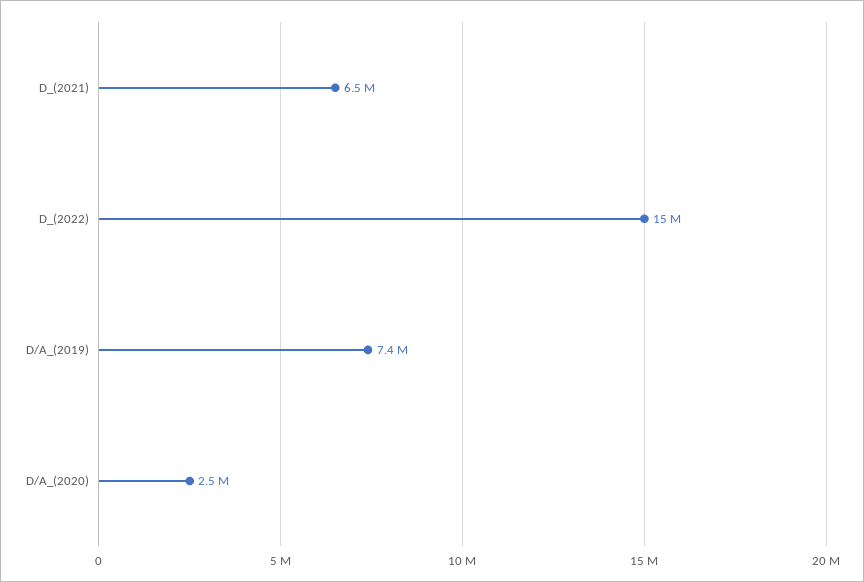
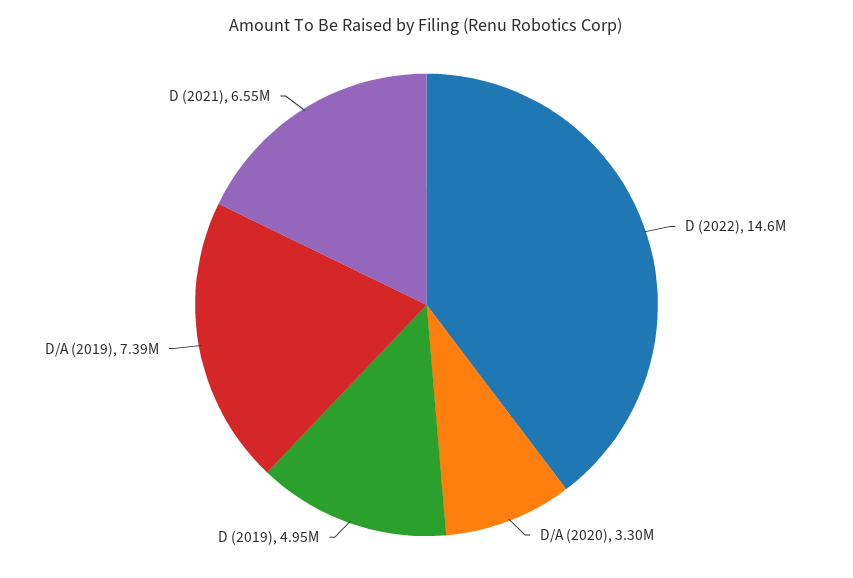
D/A_(2020): 2500000 -> 3300000
D (2019): none -> 4950000

